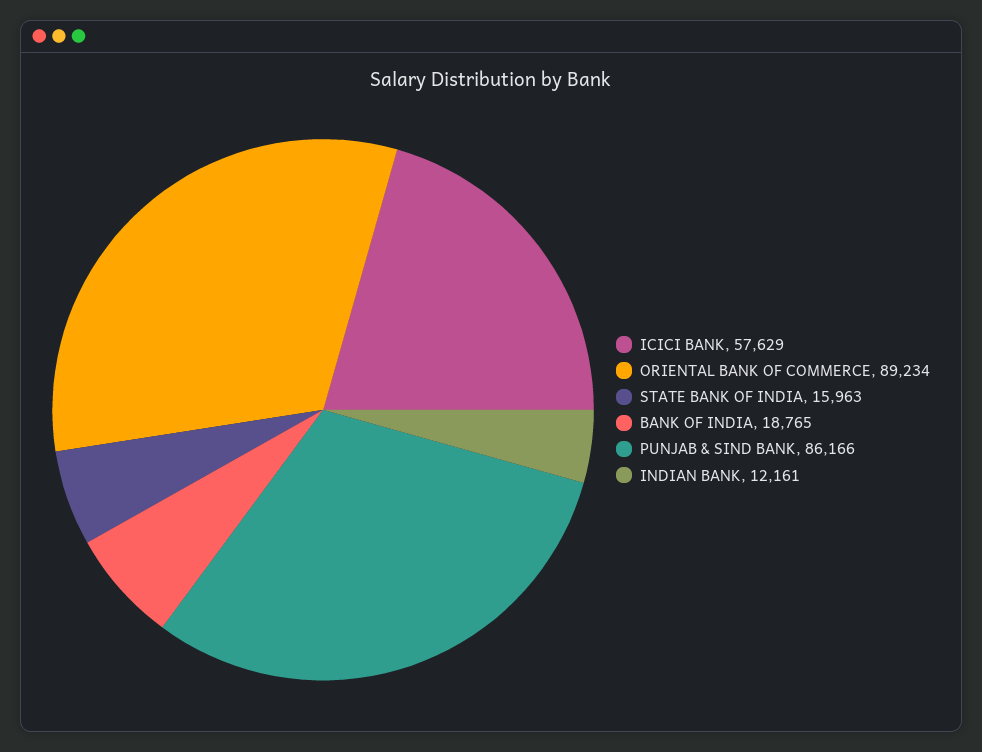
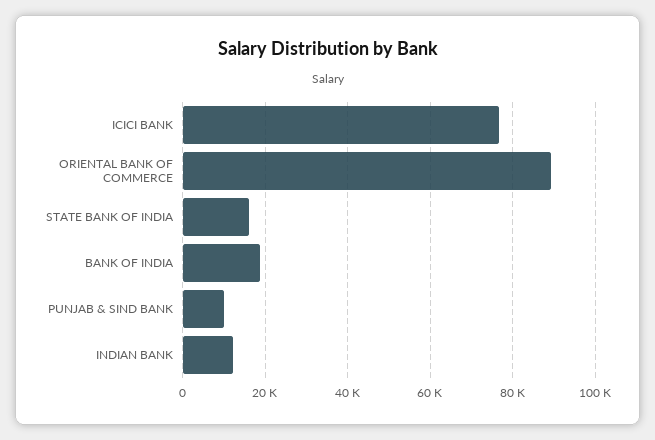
ICICI BANK: 57629 -> 76000
PUNJAB & SIND BANK: 86166 -> 10000

